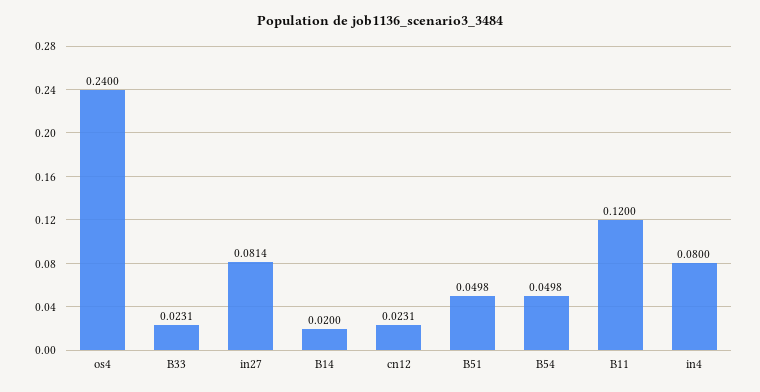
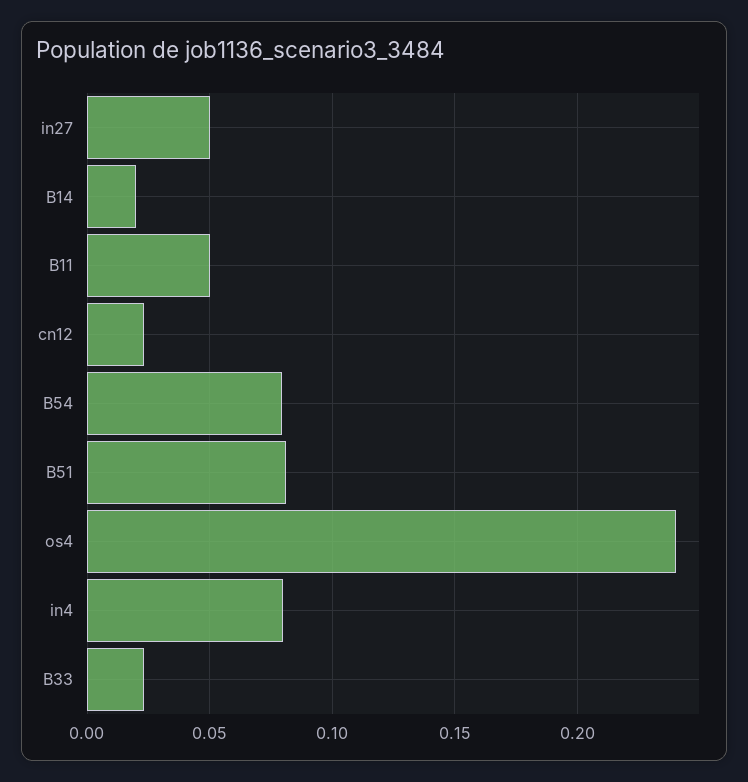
in27: 0.0814 -> 0.05
B51: 0.0498 -> 0.08
B54: 0.0498 -> 0.08
B11: 0.12 -> 0.05

